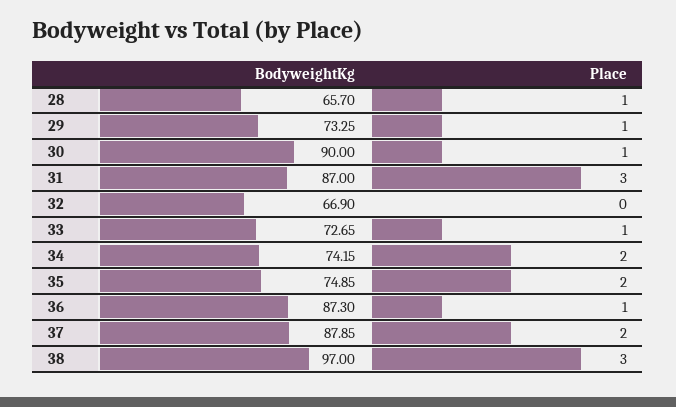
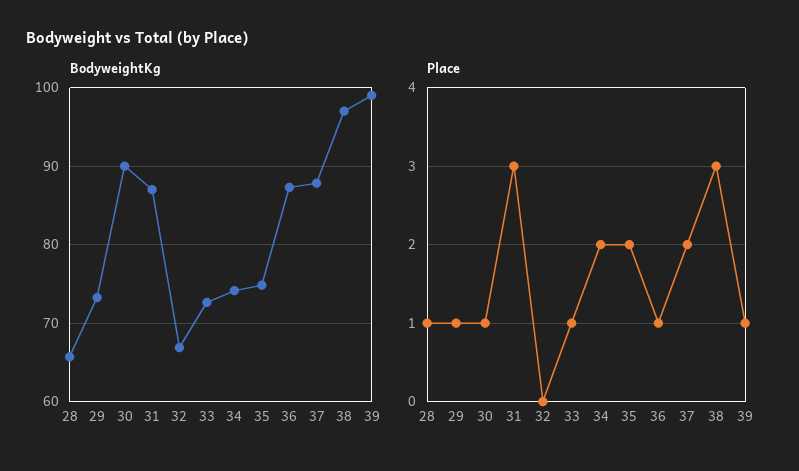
BodyweightKg, 39: none -> 99
Place, 39: none -> 1

